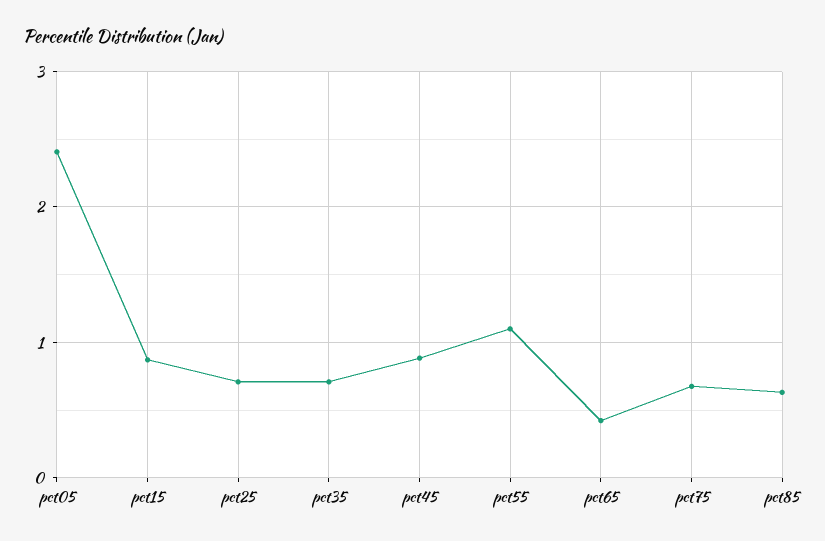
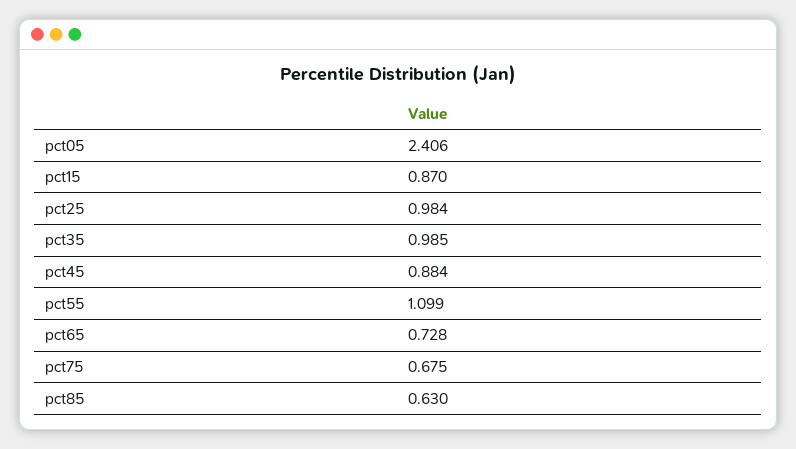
pct25: 0.7 -> 0.984
pct35: 0.7 -> 0.985
pct65: 0.4 -> 0.728

